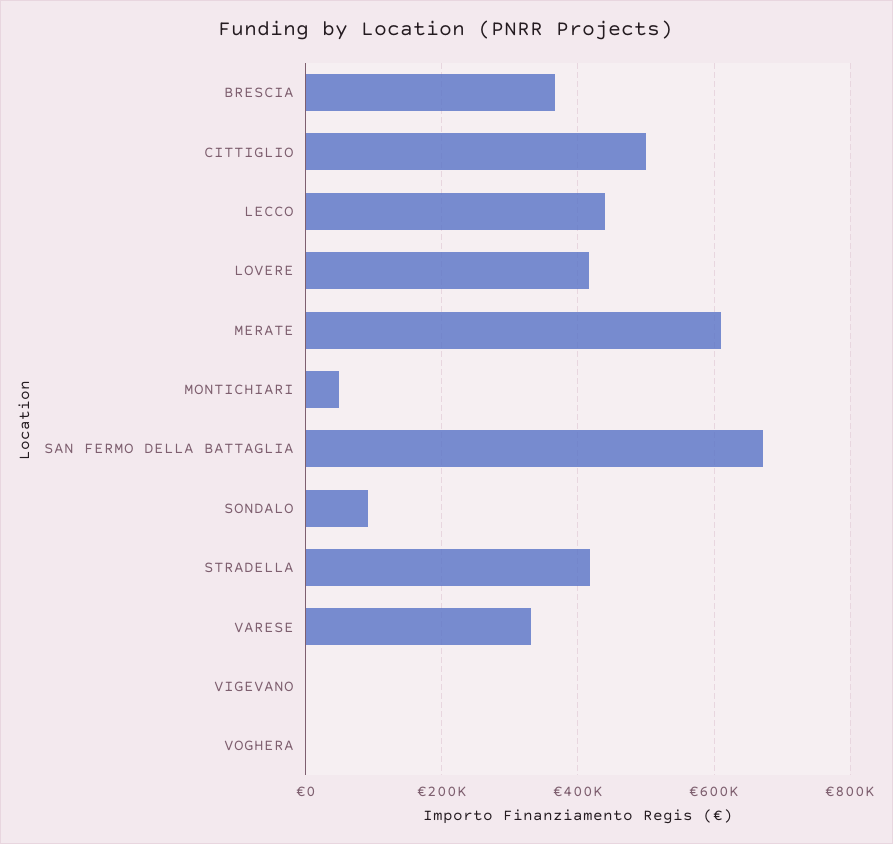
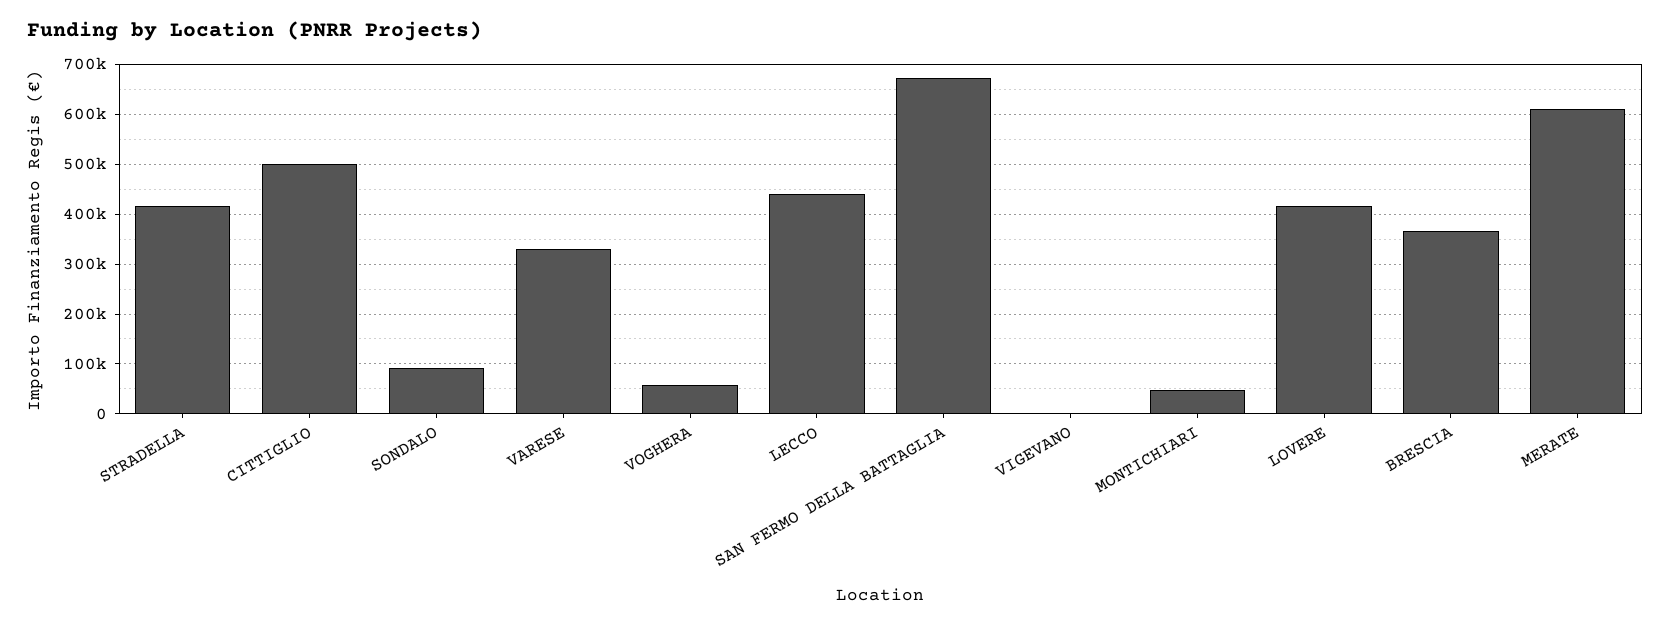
VOGHERA: 0 -> 60000

